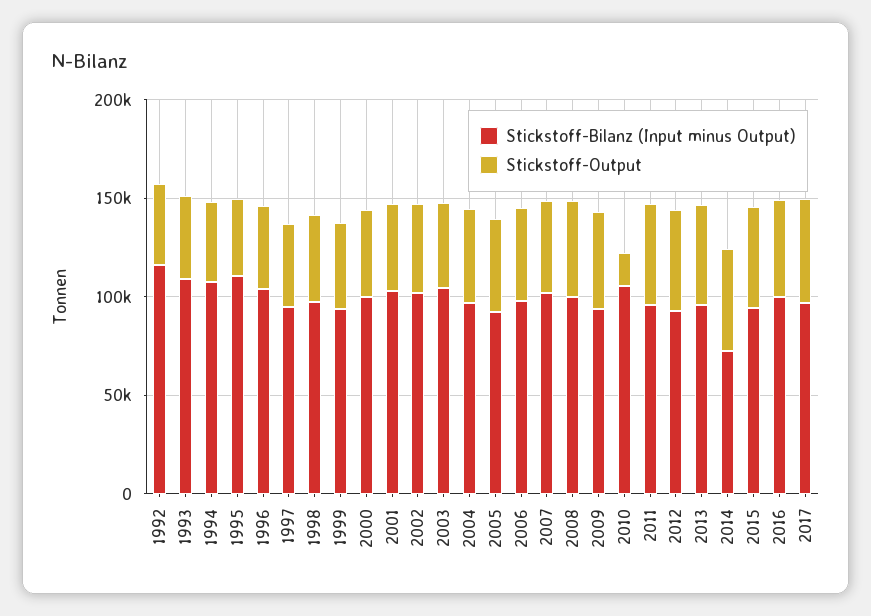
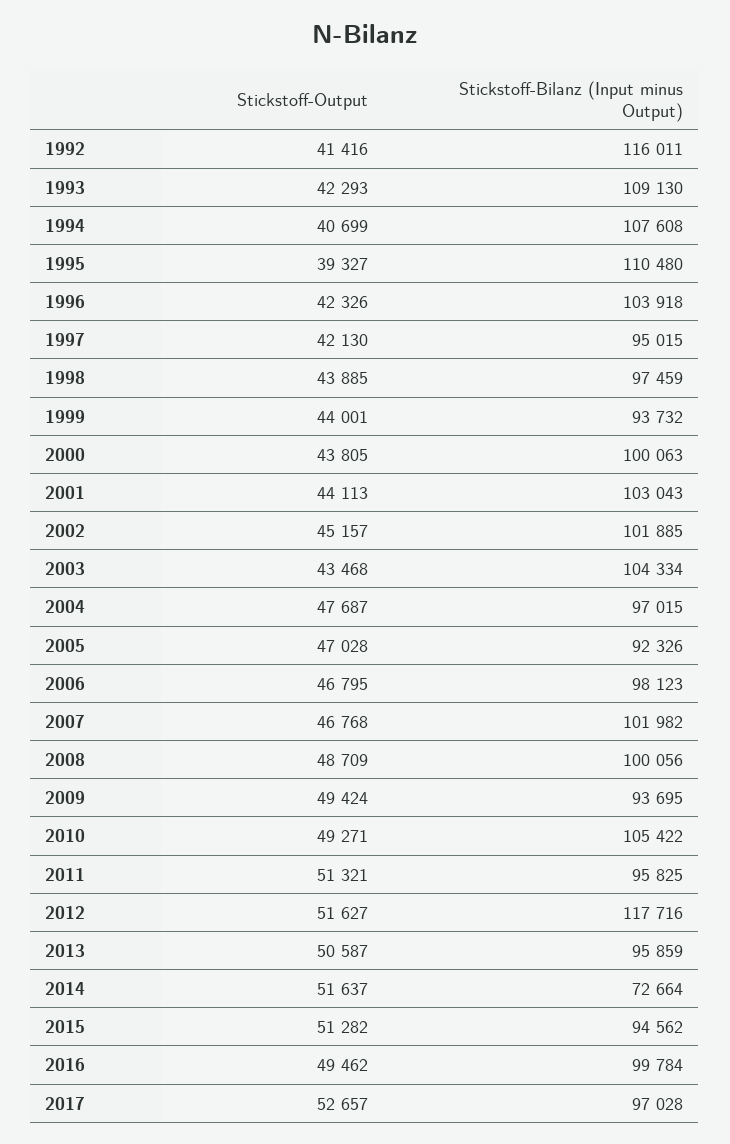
Stickstoff-Output, 2010: 20000 -> 49271
Stickstoff-Bilanz (Input minus Output), 2012: 90000 -> 117716

